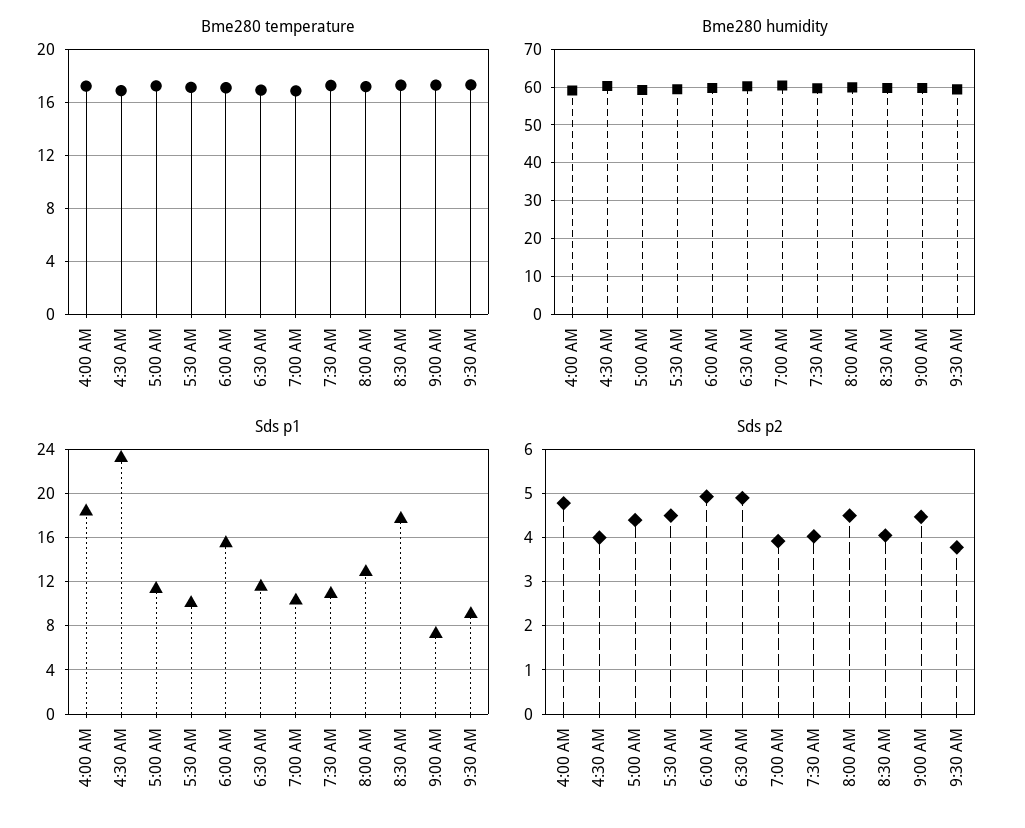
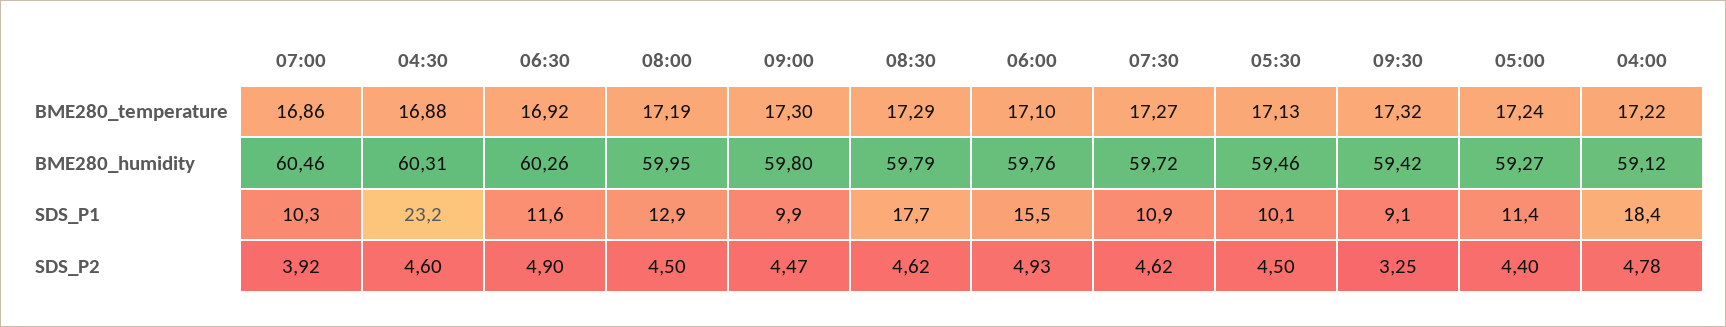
Sds p1, 9:00 AM: 7 -> 9.9
Sds p2, 4:30 AM: 4 -> 4.6
Sds p2, 7:30 AM: 4 -> 4.62
Sds p2, 8:30 AM: 4 -> 4.62
Sds p2, 9:30 AM: 3.8 -> 3.25

